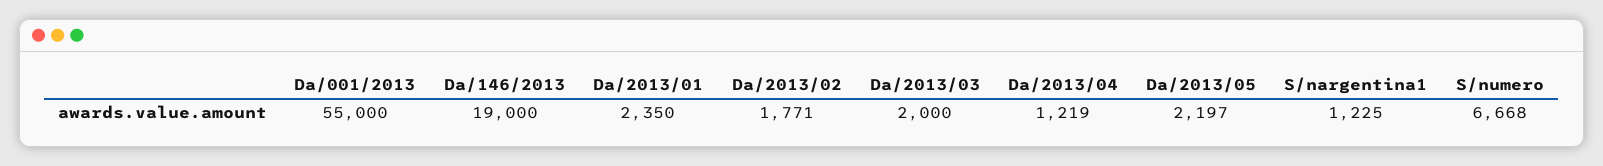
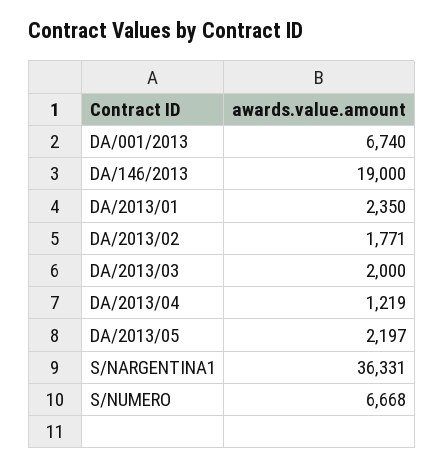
Da/001/2013: 55000 -> 6740
S/nargentina1: 1225 -> 36331

